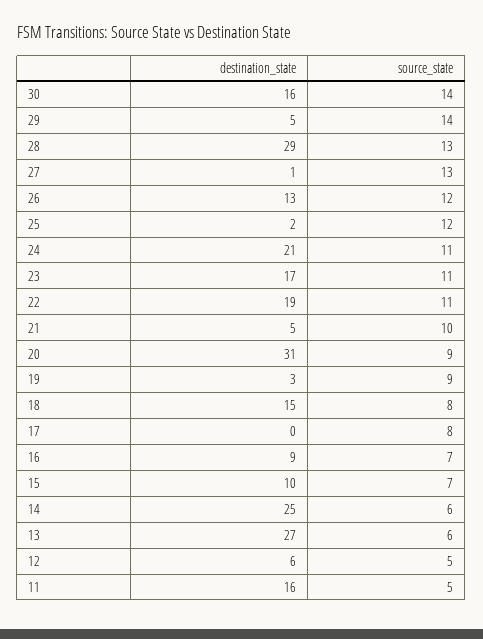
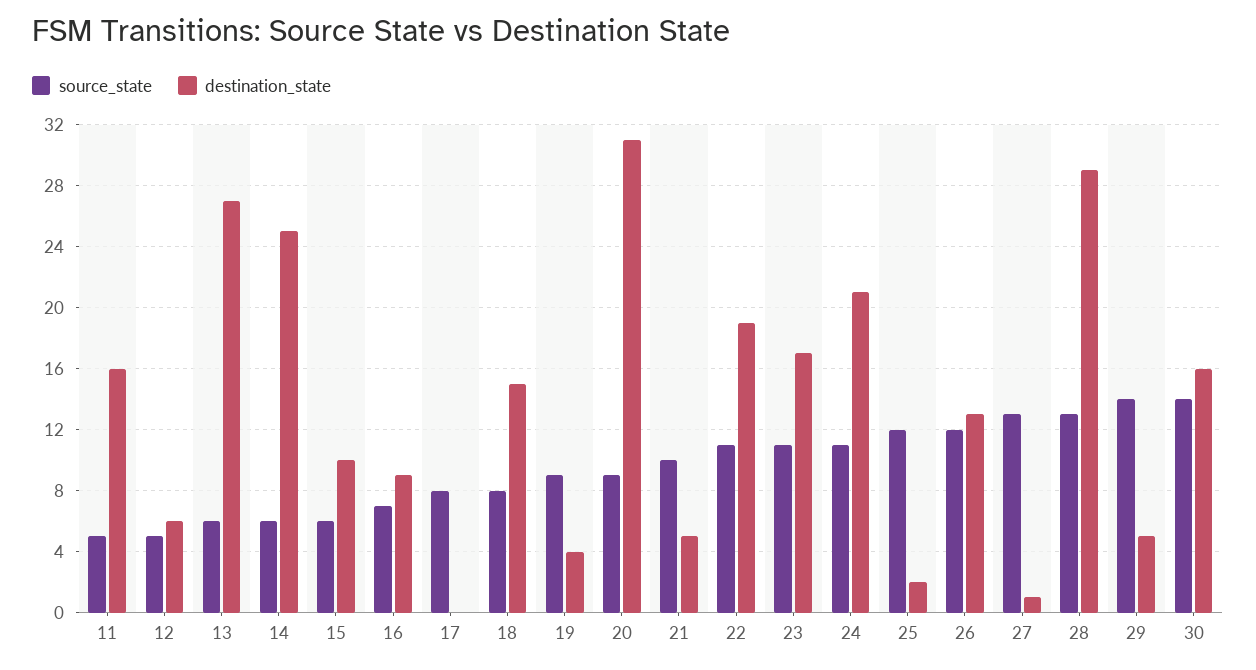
destination_state, 19: 3 -> 4
source_state, 15: 7 -> 6

